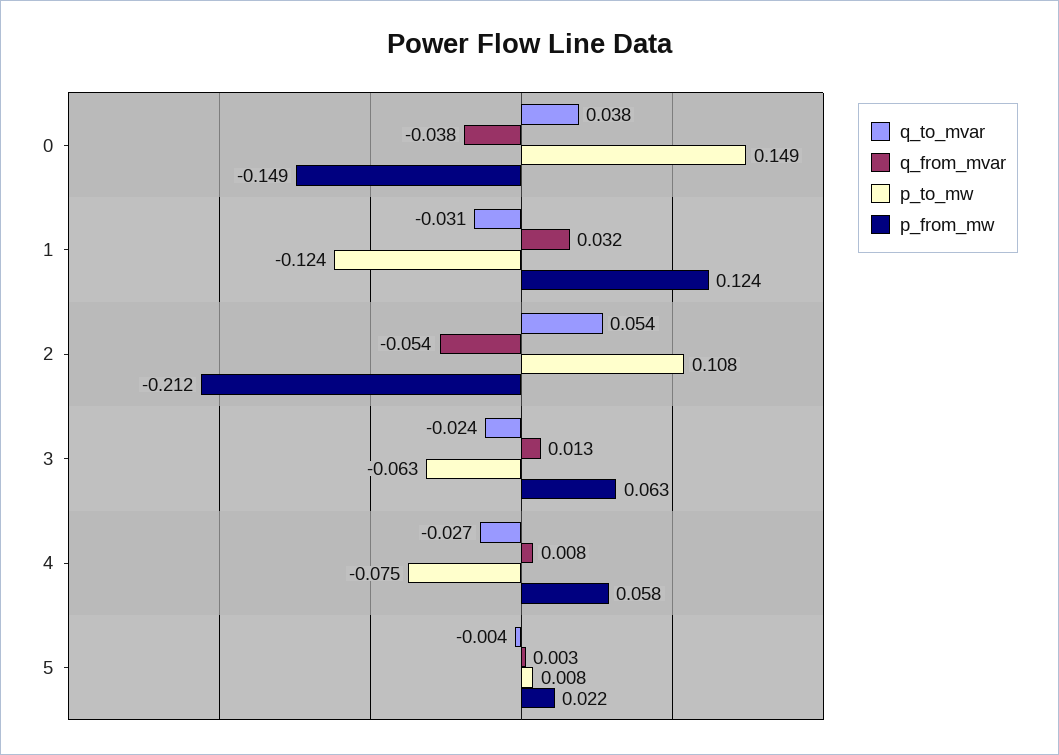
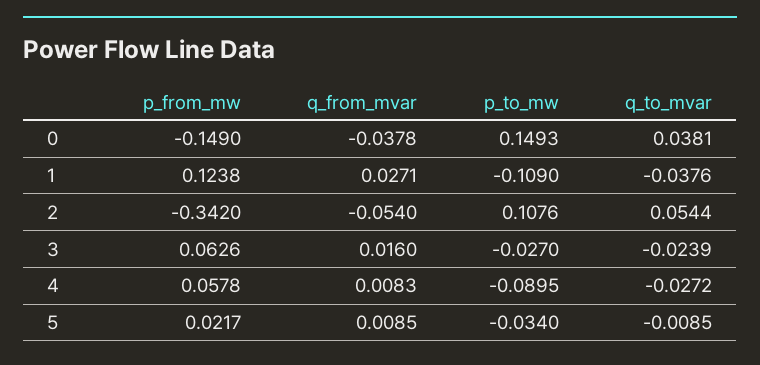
q_to_mvar, 1: -0.031 -> -0.0376
q_from_mvar, 1: 0.032 -> 0.0271
p_to_mw, 1: -0.124 -> -0.109
p_from_mw, 2: -0.212 -> -0.342
q_from_mvar, 3: 0.013 -> 0.016
p_to_mw, 3: -0.063 -> -0.027
p_to_mw, 4: -0.075 -> -0.0895
q_to_mvar, 5: -0.004 -> -0.0085
q_from_mvar, 5: 0.003 -> 0.0085
p_to_mw, 5: 0.008 -> -0.034

